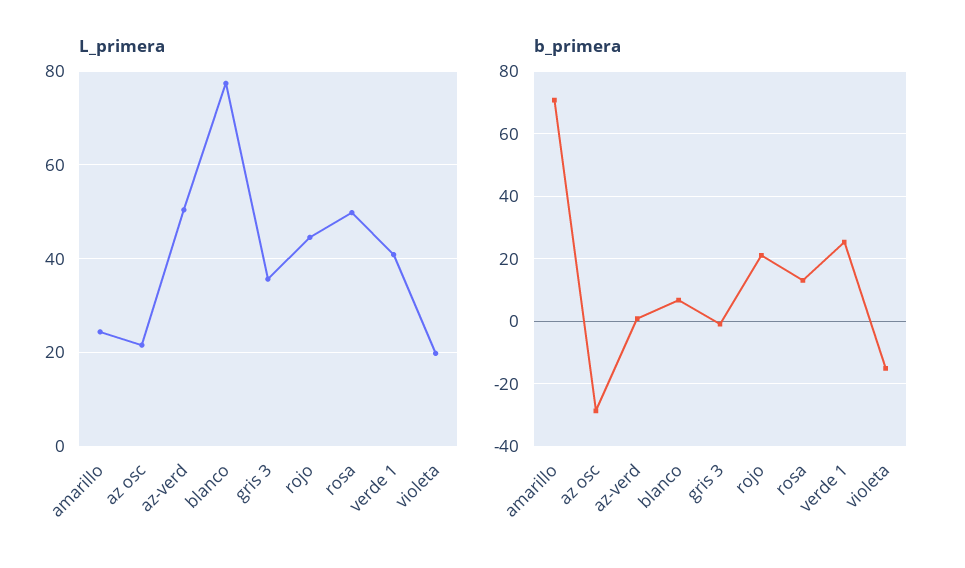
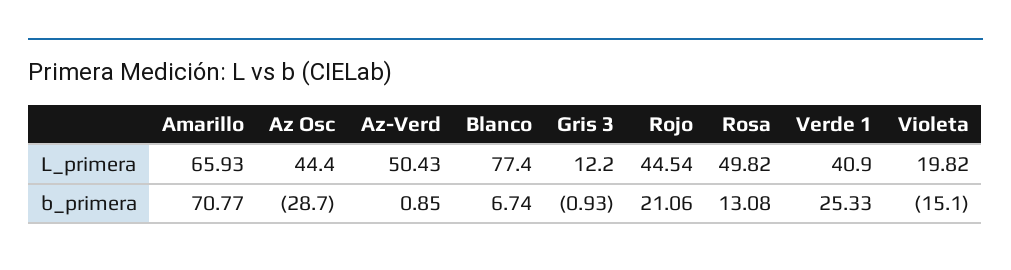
L_primera, amarillo: 24 -> 65.93
L_primera, az osc: 22 -> 44.4
L_primera, gris 3: 36 -> 12.2

